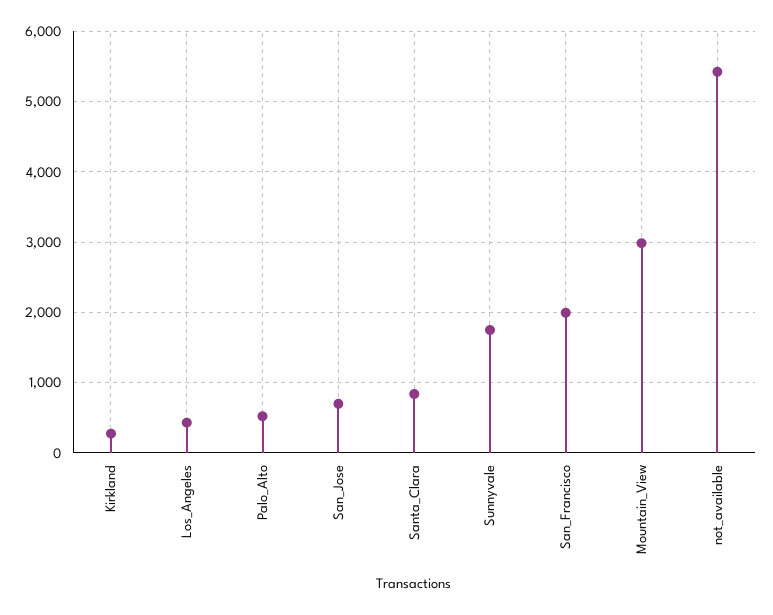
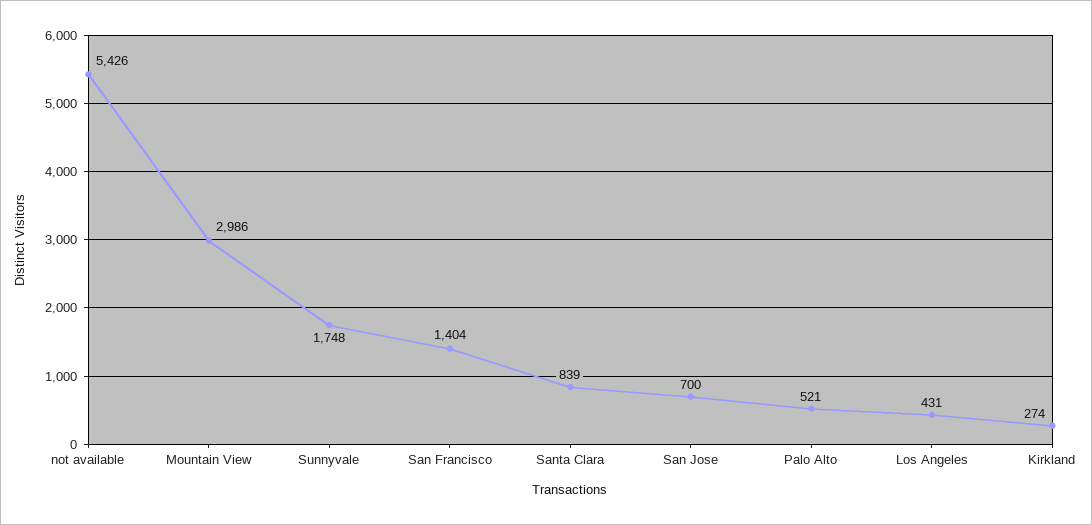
San_Francisco: 2000 -> 1404

